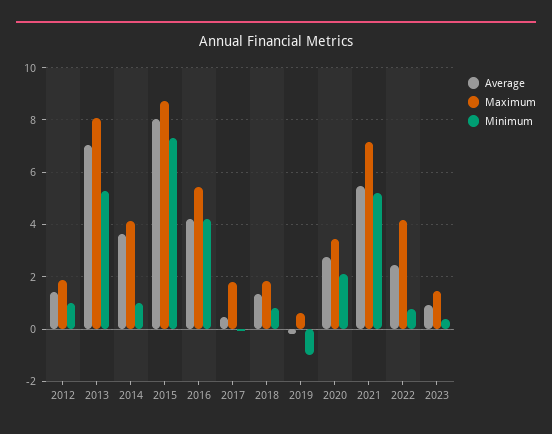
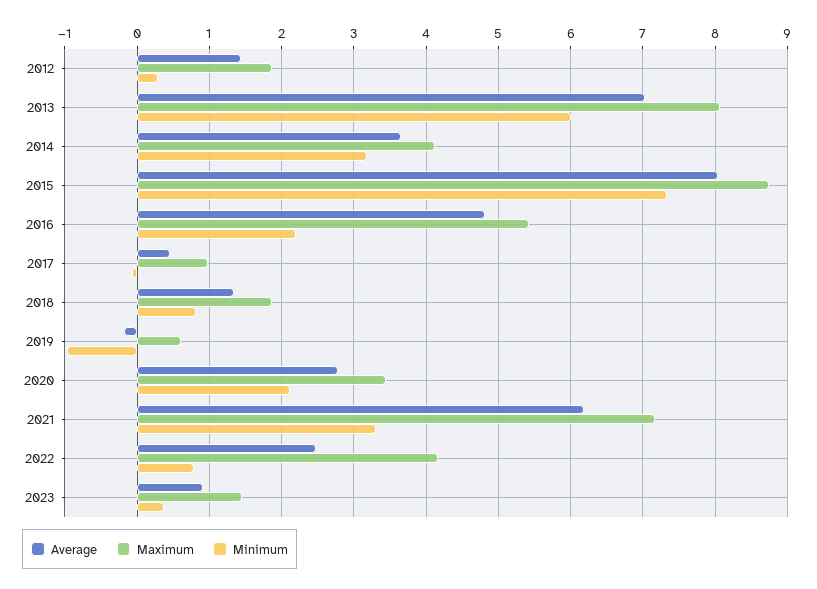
Minimum, 2012: 1 -> 0.3
Minimum, 2013: 5.25 -> 6
Minimum, 2014: 1 -> 3.2
Average, 2016: 4.25 -> 4.8
Minimum, 2016: 4.25 -> 2.2
Maximum, 2017: 1.75 -> 1
Average, 2021: 5.5 -> 6.2
Minimum, 2021: 5.25 -> 3.3

